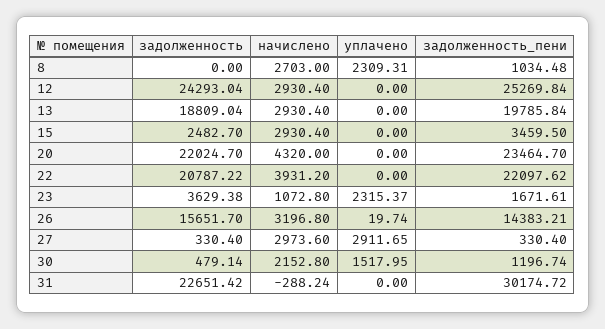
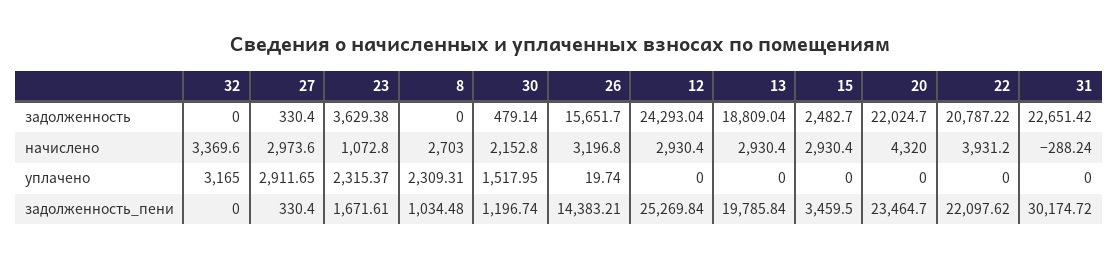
задолженность, 32: none -> 0
начислено, 32: none -> 3369.6
уплачено, 32: none -> 3165
задолженность_пени, 32: none -> 0

